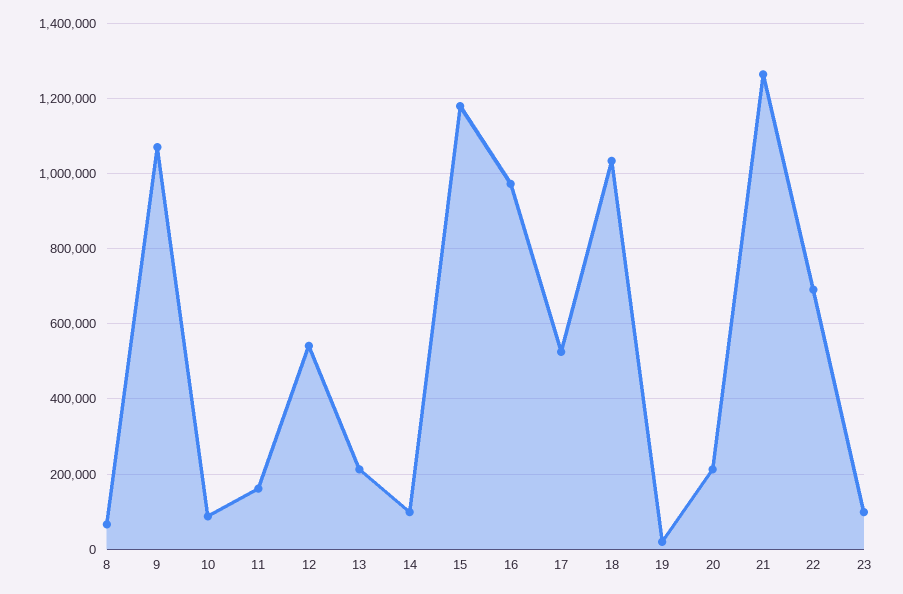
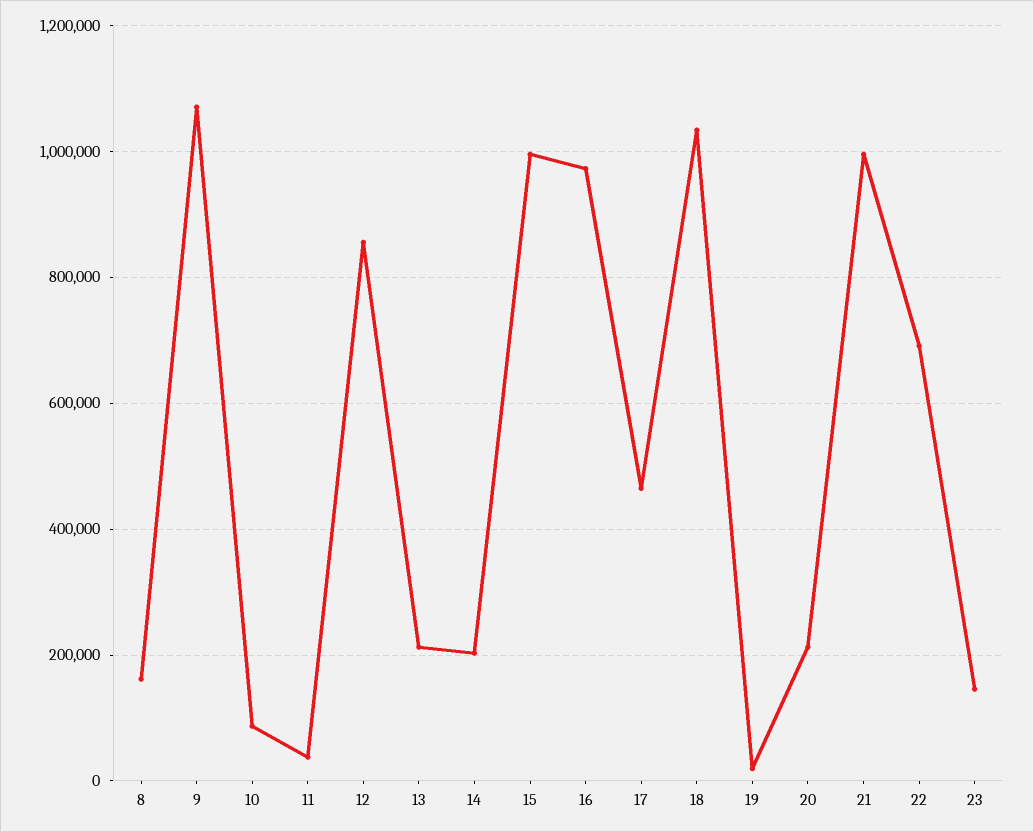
8: 60000 -> 160000
11: 160000 -> 40000
12: 540000 -> 860000
14: 100000 -> 200000
15: 1180000 -> 1000000
17: 520000 -> 460000
21: 1260000 -> 1000000
23: 100000 -> 140000

